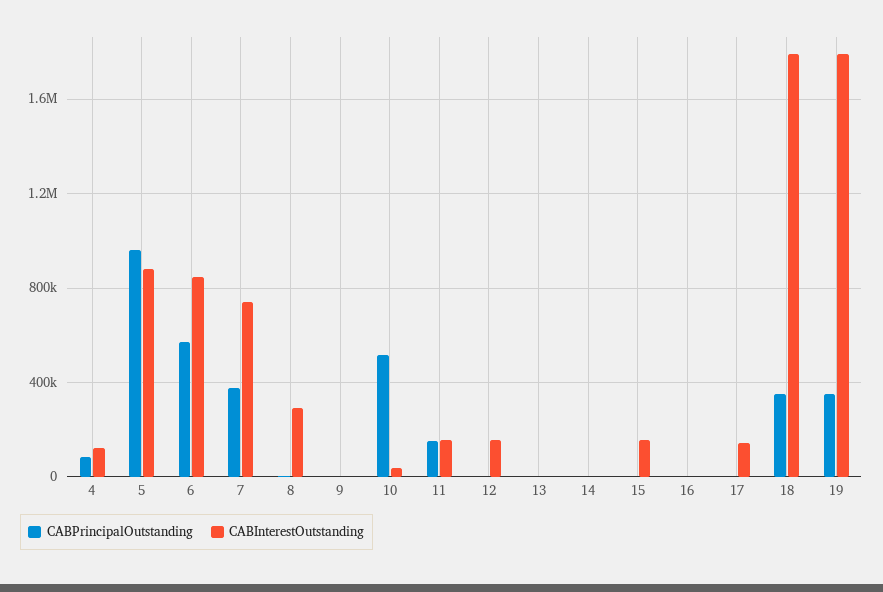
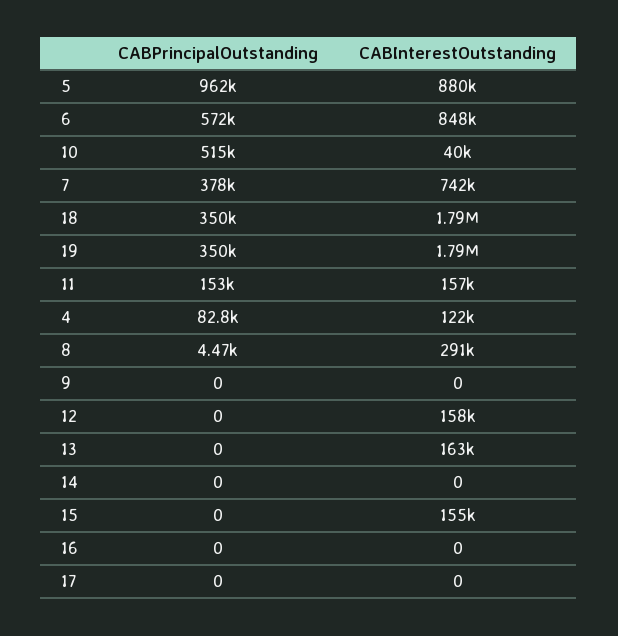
CABInterestOutstanding, 13: 0 -> 163000
CABInterestOutstanding, 17: 150000 -> 0

